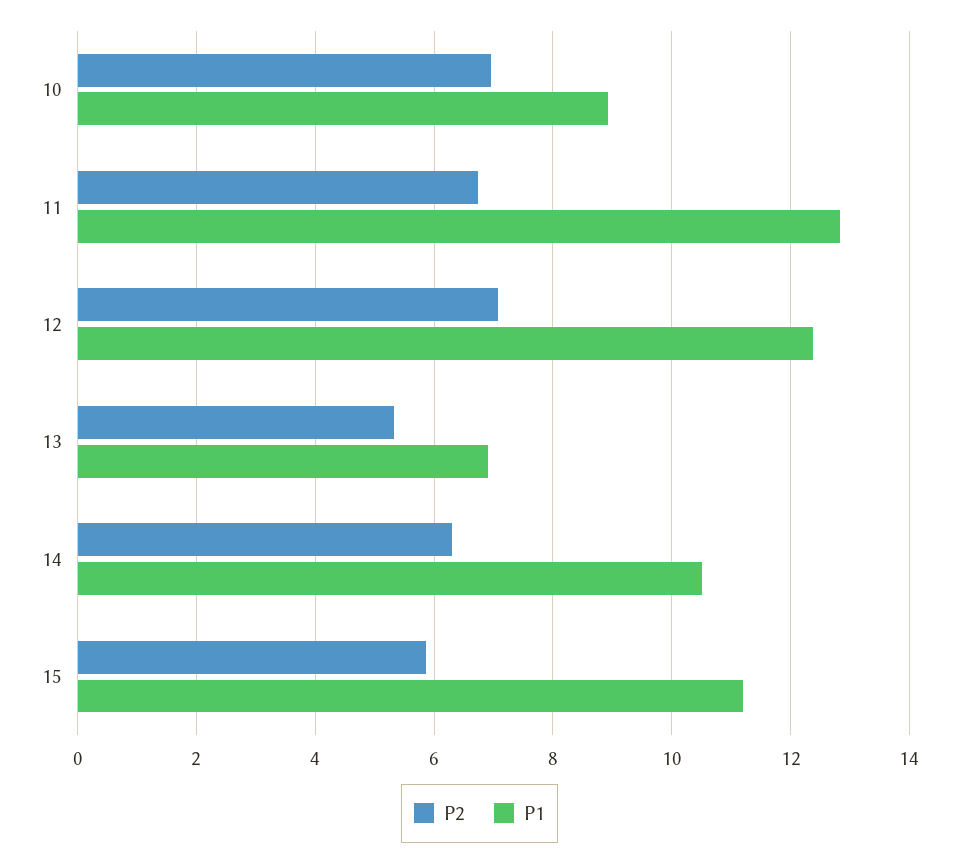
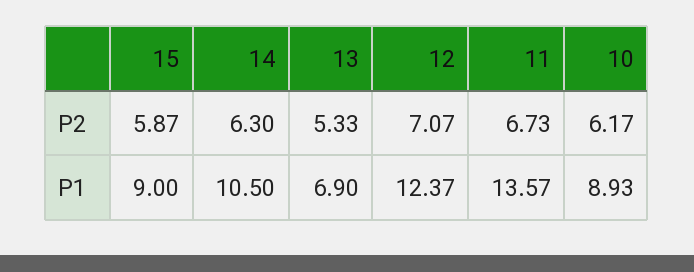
P2, 10: 7 -> 6.17
P1, 11: 12.8 -> 13.57
P1, 15: 11.2 -> 9

